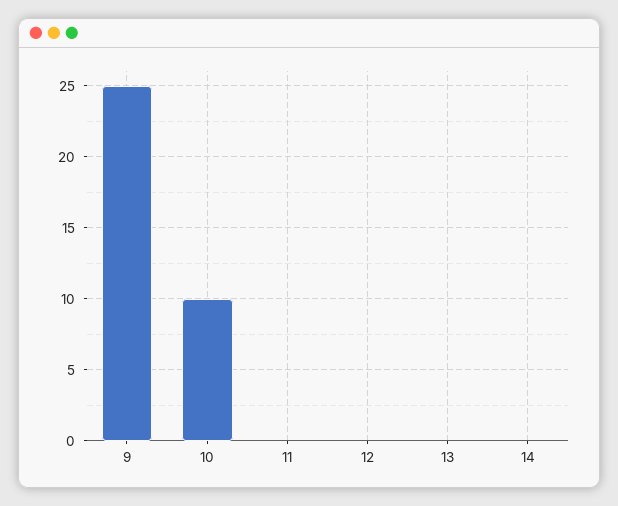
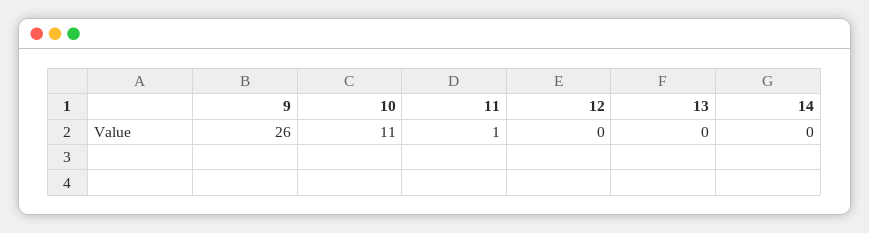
9: 25 -> 26
10: 10 -> 11
11: 0 -> 1

